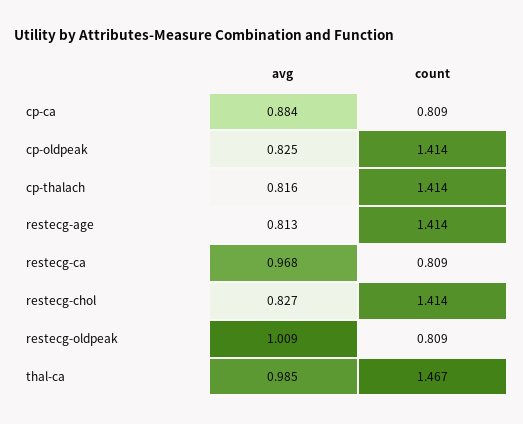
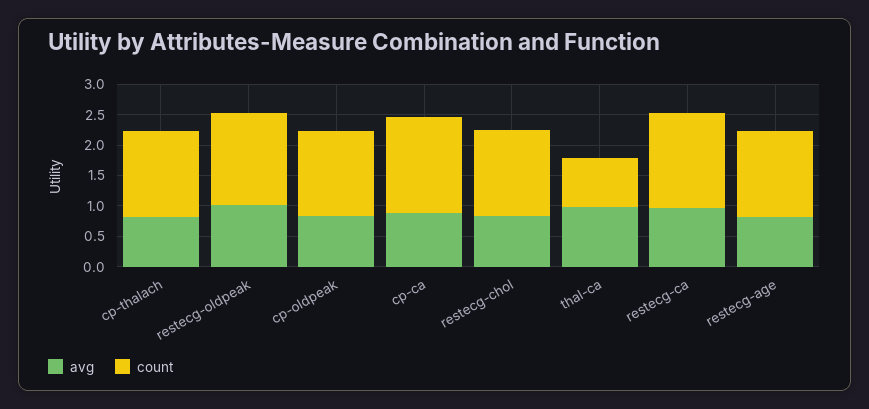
count, cp-ca: 0.809 -> 1.5
count, restecg-ca: 0.809 -> 1.5
count, restecg-oldpeak: 0.809 -> 1.5
count, thal-ca: 1.467 -> 0.75

